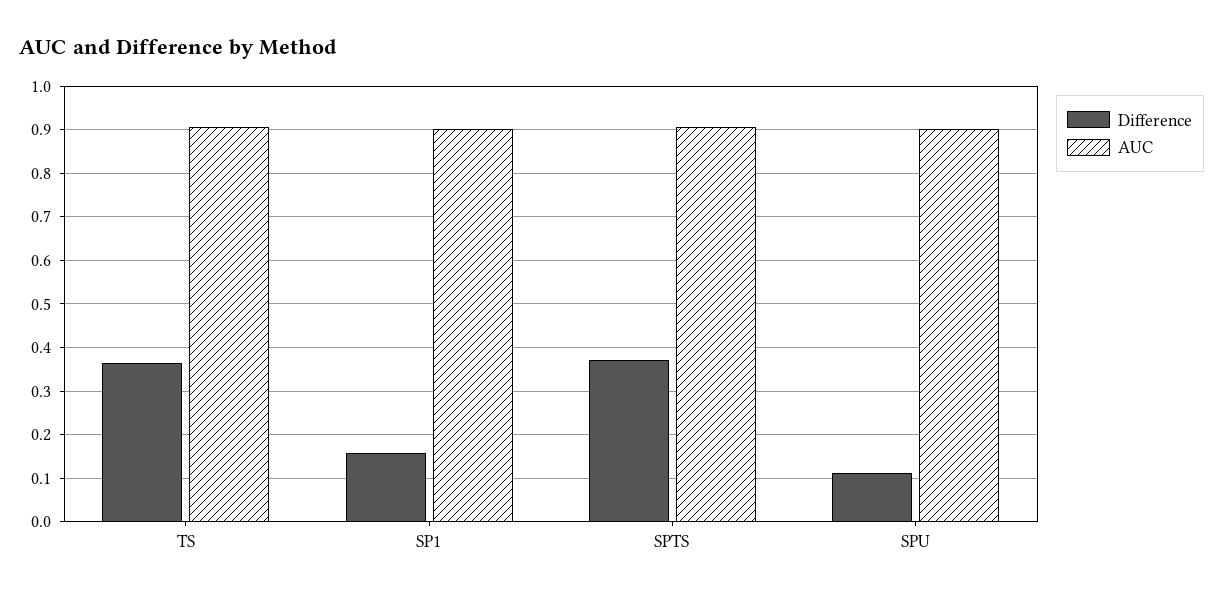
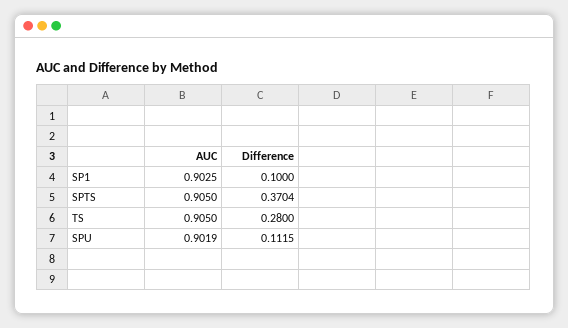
Difference, TS: 0.36 -> 0.28
Difference, SP1: 0.16 -> 0.1

